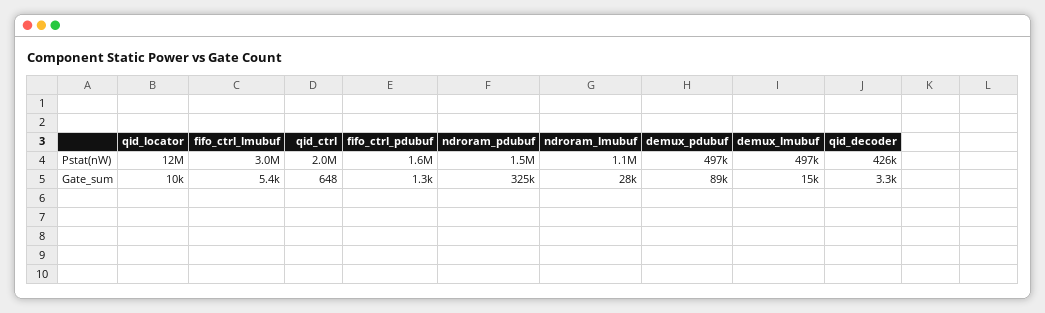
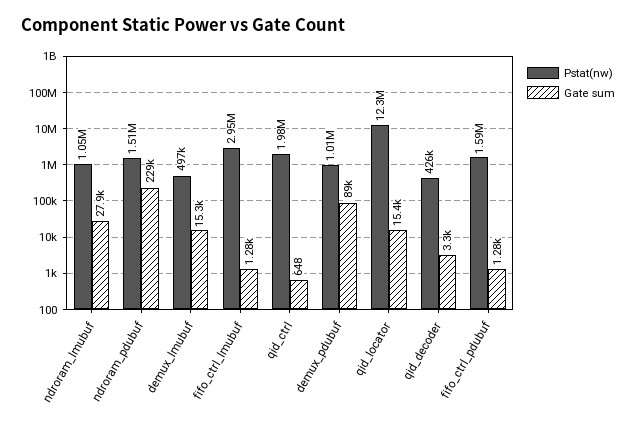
Pstat(nW), demux_pdubuf: 497000 -> 1010000
Gate_sum, qid_locator: 10000 -> 15400
Gate_sum, fifo_ctrl_lmubuf: 5400 -> 1280
Gate_sum, ndroram_pdubuf: 325000 -> 229000

